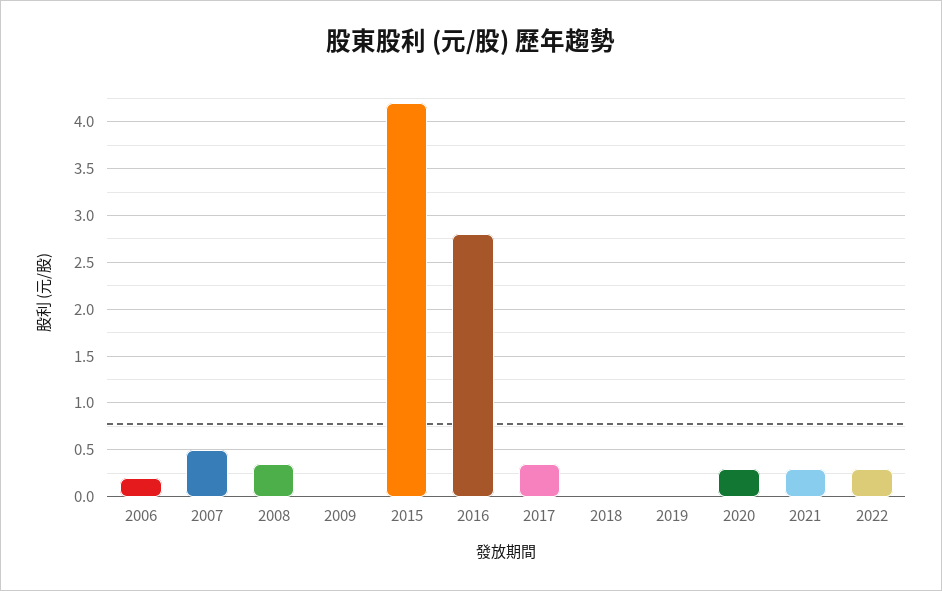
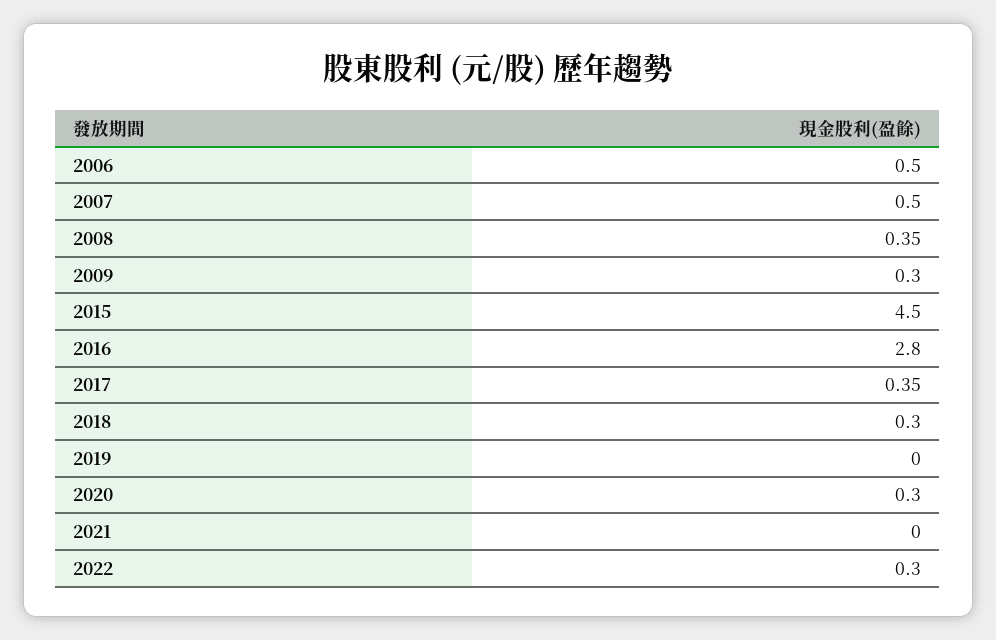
2006: 0.2 -> 0.5
2009: 0 -> 0.3
2015: 4.2 -> 4.5
2018: 0 -> 0.3
2021: 0.3 -> 0

